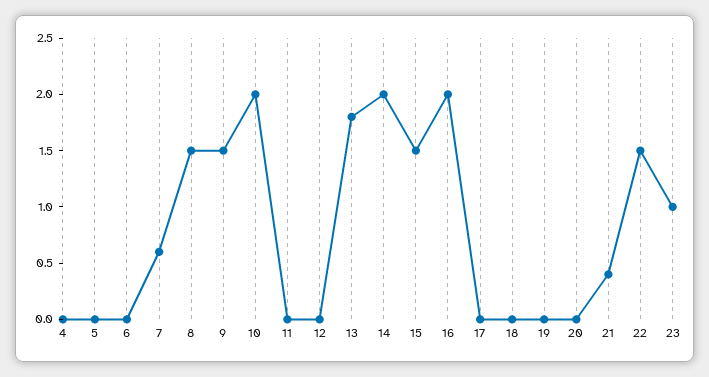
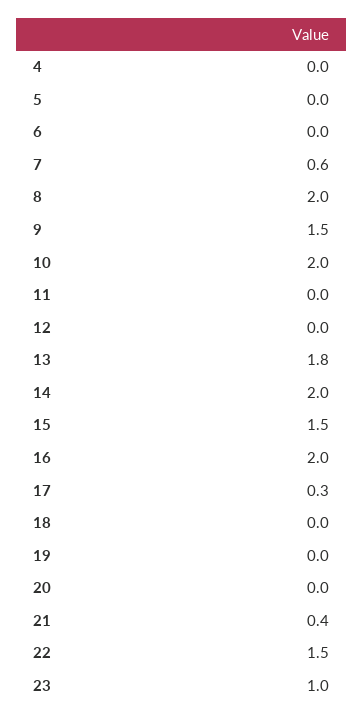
8: 1.5 -> 2
17: 0 -> 0.3

